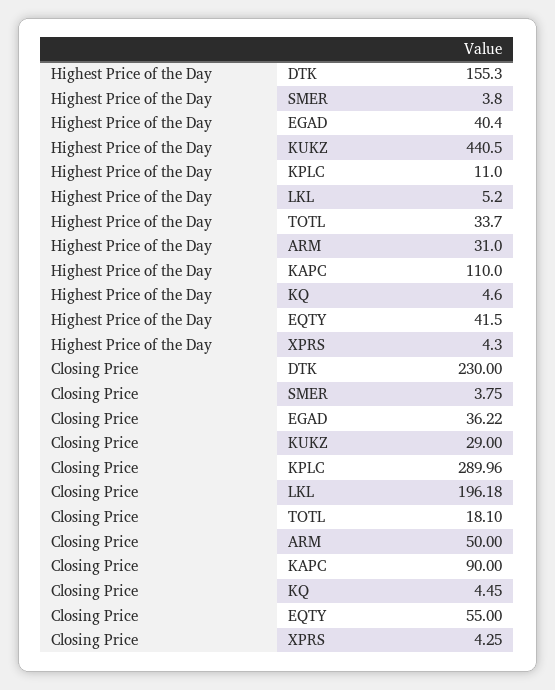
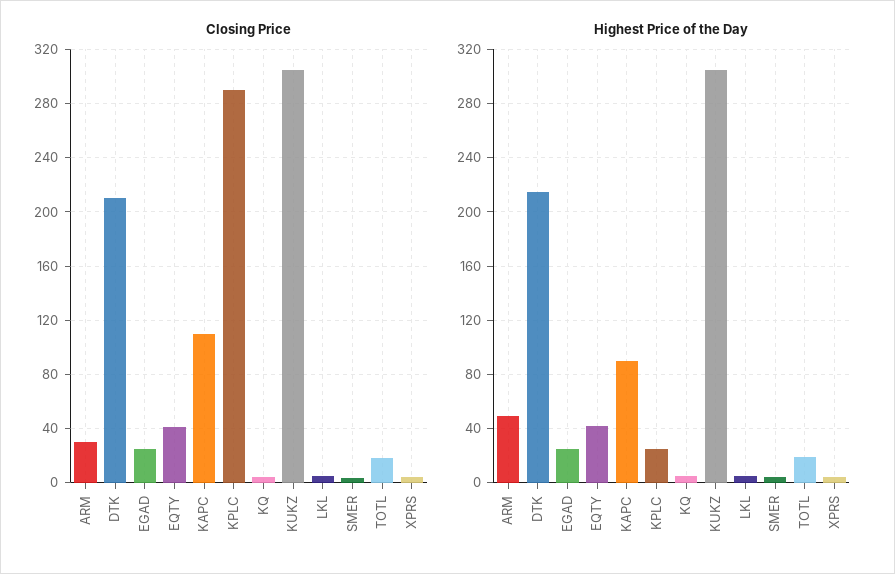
Highest Price of the Day, DTK: 155.3 -> 215
Highest Price of the Day, EGAD: 40.4 -> 25
Highest Price of the Day, KUKZ: 440.5 -> 305
Highest Price of the Day, KPLC: 11 -> 25
Highest Price of the Day, TOTL: 33.7 -> 20
Highest Price of the Day, ARM: 31 -> 50
Highest Price of the Day, KAPC: 110 -> 90
Closing Price, DTK: 230 -> 210
Closing Price, EGAD: 36.22 -> 25
Closing Price, KUKZ: 29 -> 305
Closing Price, LKL: 196.18 -> 5
Closing Price, ARM: 50 -> 30
Closing Price, KAPC: 90 -> 110
Closing Price, EQTY: 55 -> 40

